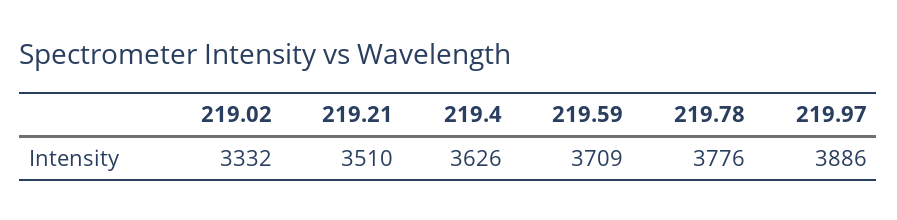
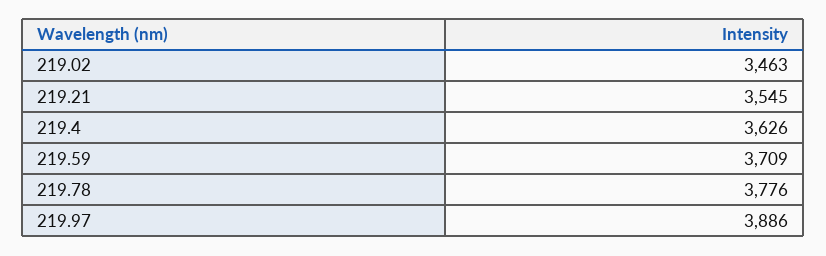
219.02: 3332 -> 3463
219.21: 3510 -> 3545

